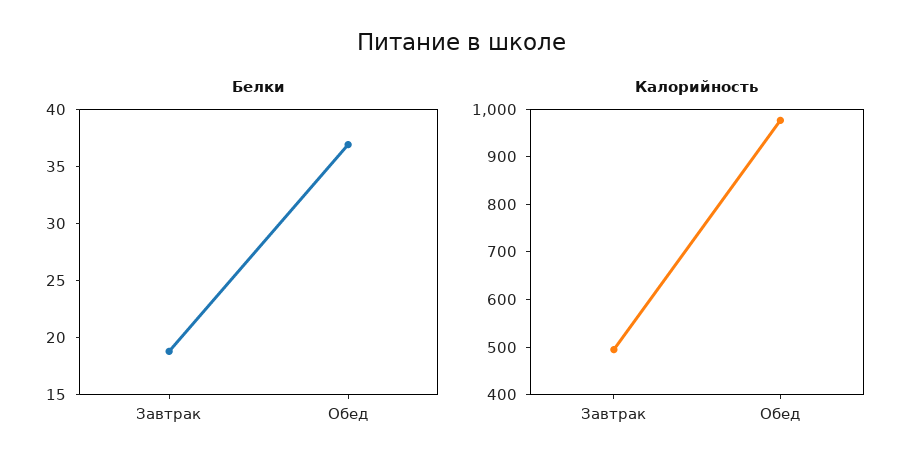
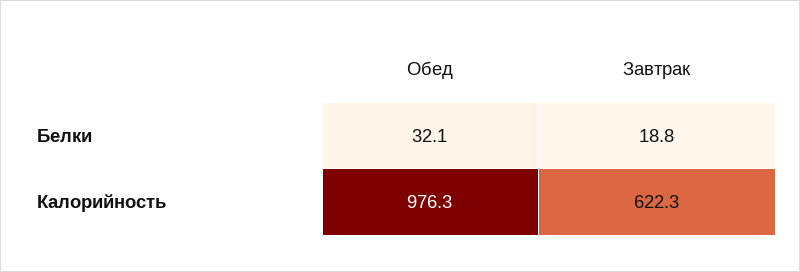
Белки, Обед: 37 -> 32.1
Калорийность, Завтрак: 500 -> 622.3

